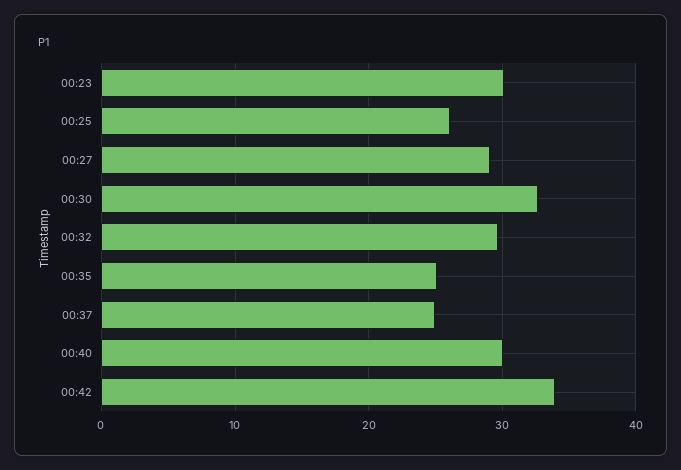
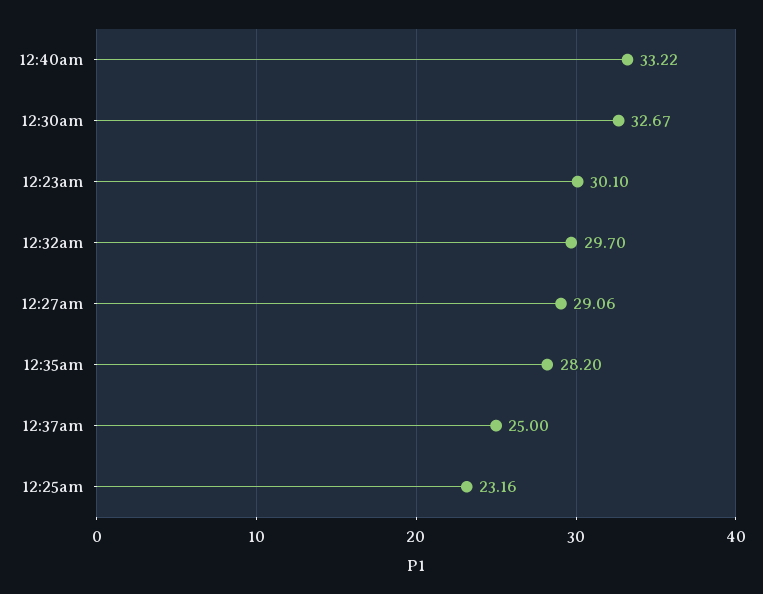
00:25: 26 -> 23.16
00:35: 25 -> 28.2
00:40: 30 -> 33.22
00:42: 34 -> none

